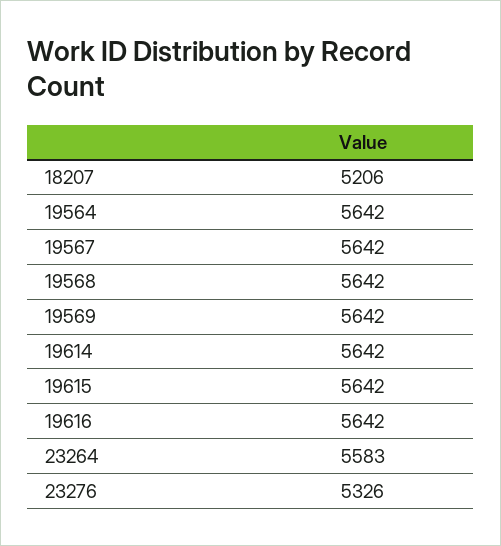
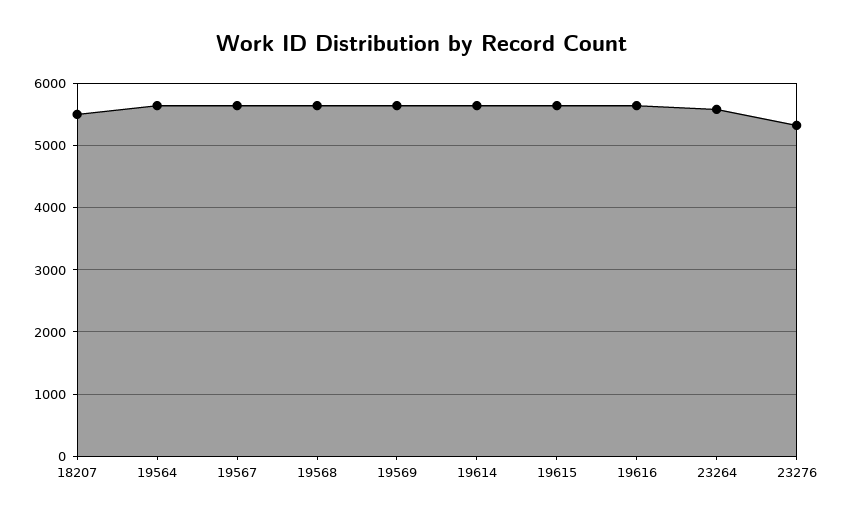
18207: 5206 -> 5500

